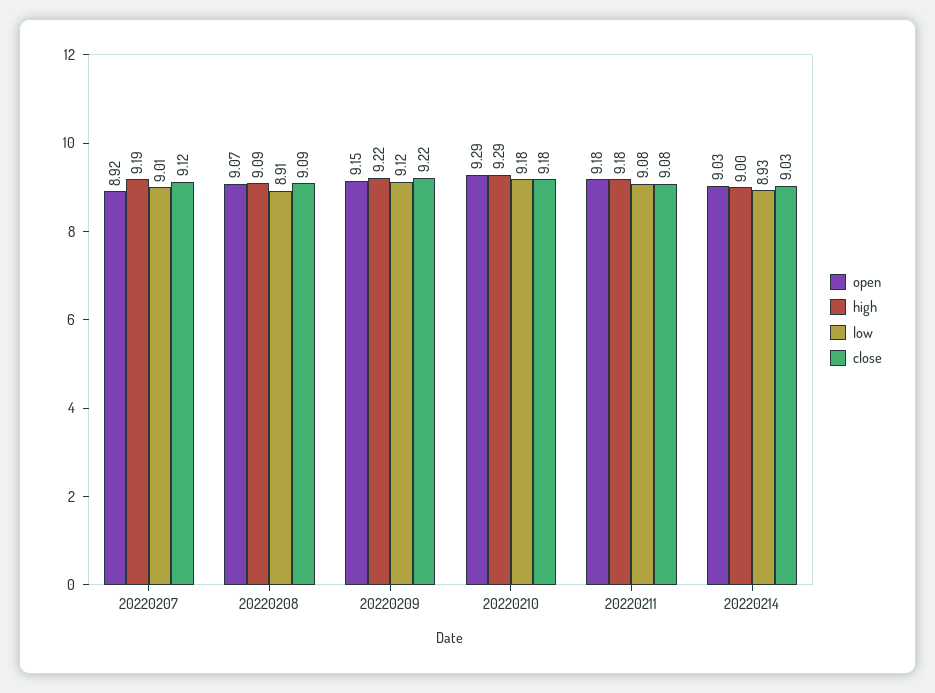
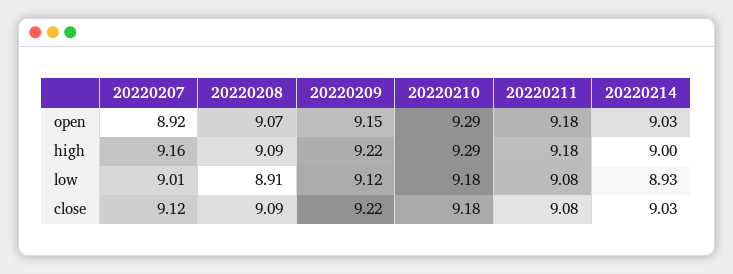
high, 20220207: 9.19 -> 9.16

